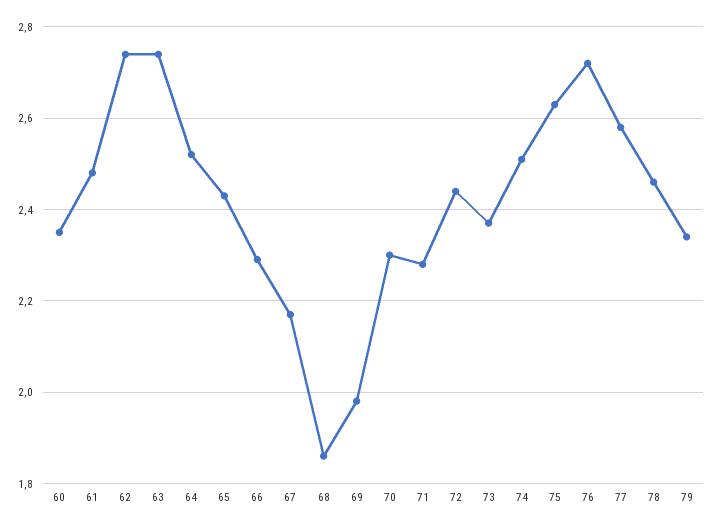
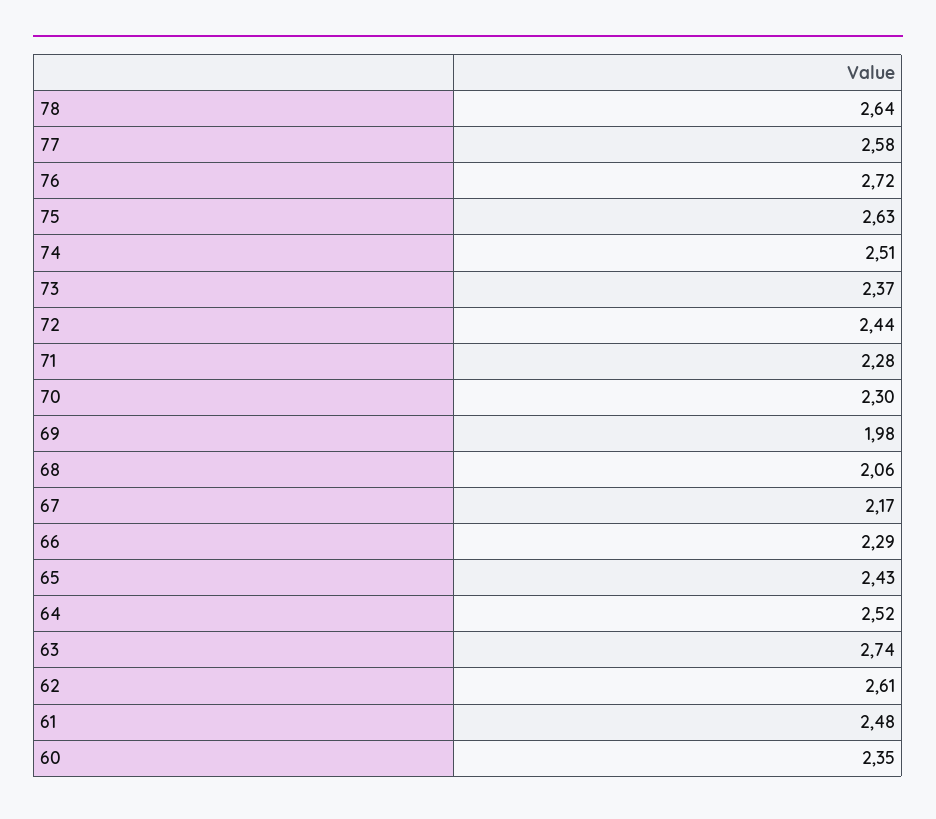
62: 2.75 -> 2.61
68: 1.85 -> 2.06
78: 2.45 -> 2.64
79: 2.35 -> none

